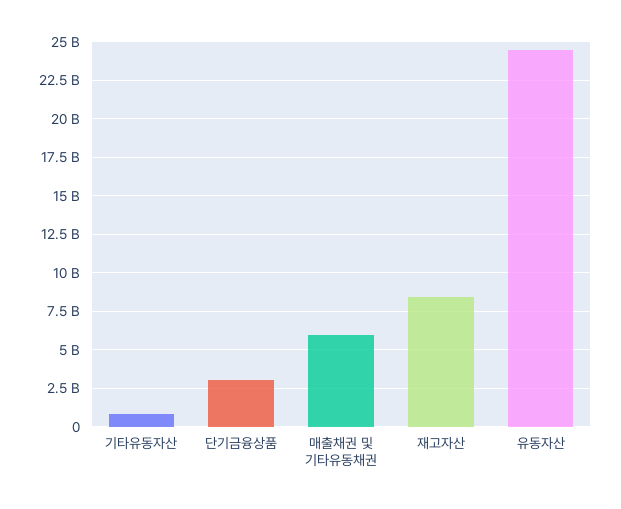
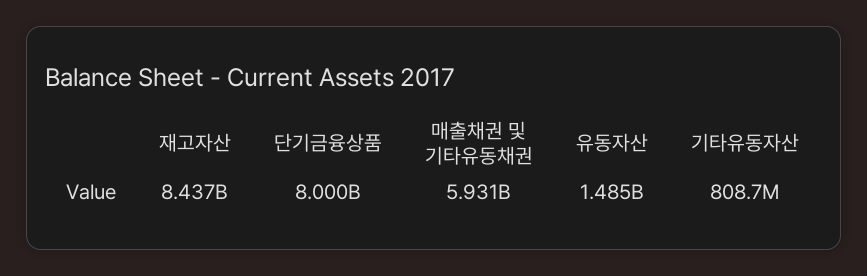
단기금융상품: 3000000000 -> 8000000000
유동자산: 24500000000 -> 1485000000

